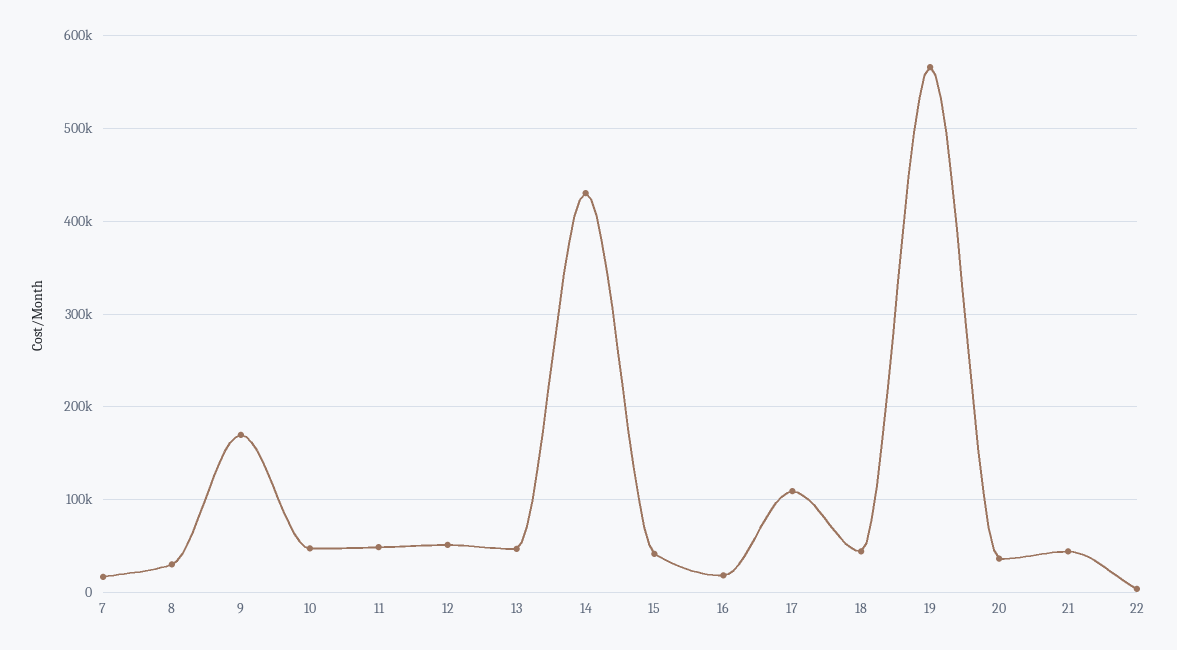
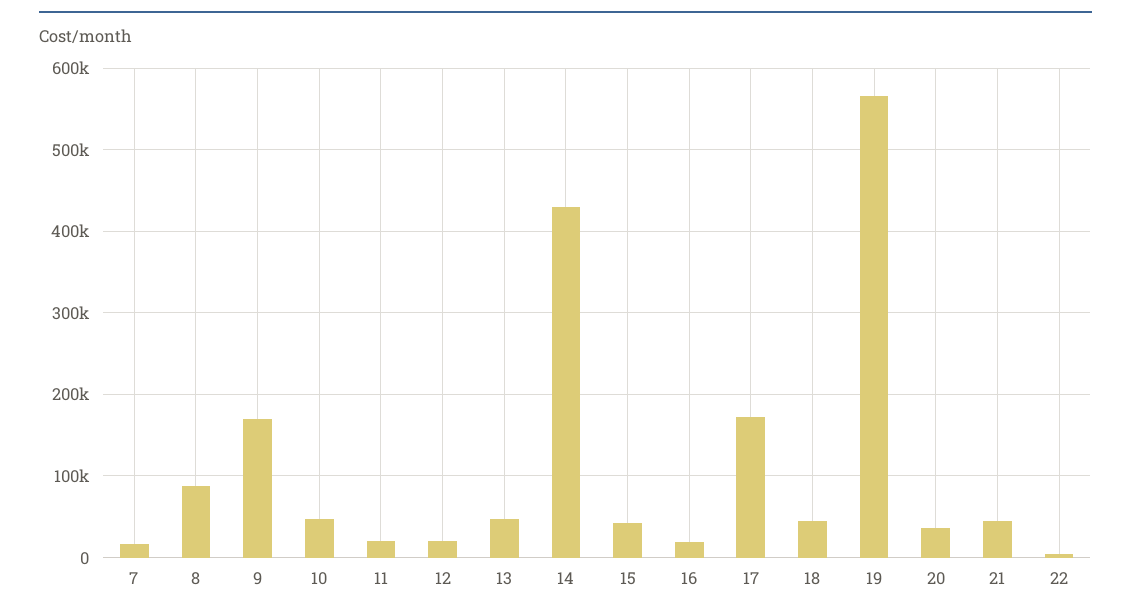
8: 30000 -> 90000
11: 50000 -> 20000
12: 50000 -> 20000
17: 110000 -> 170000

